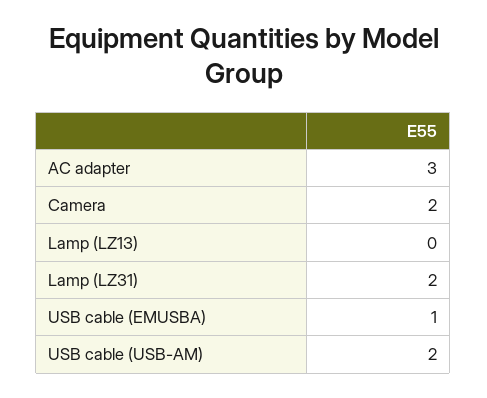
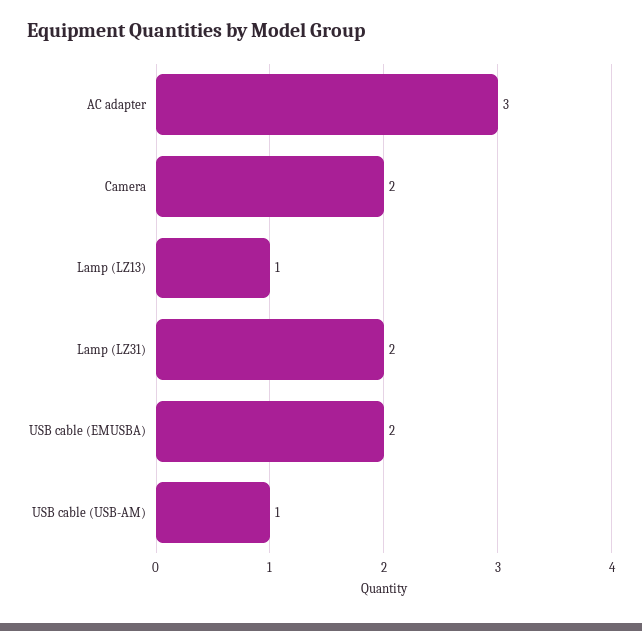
Lamp (LZ13): 0 -> 1
USB cable (EMUSBA): 1 -> 2
USB cable (USB-AM): 2 -> 1

